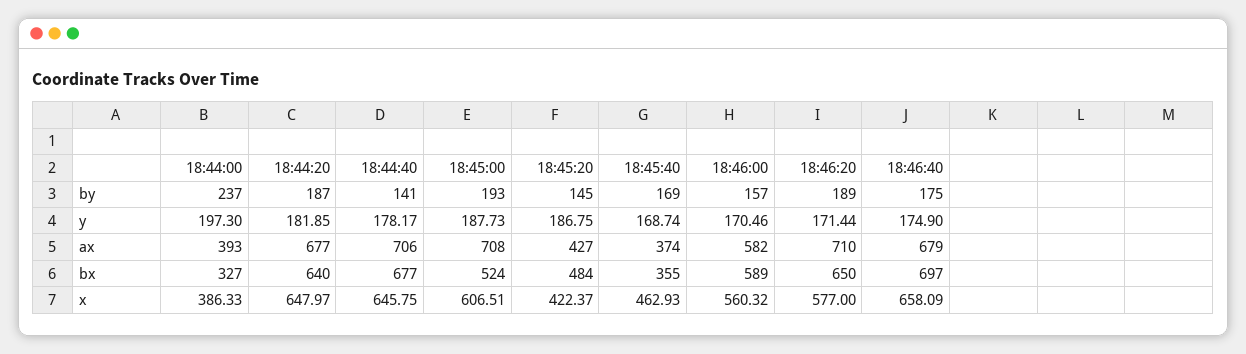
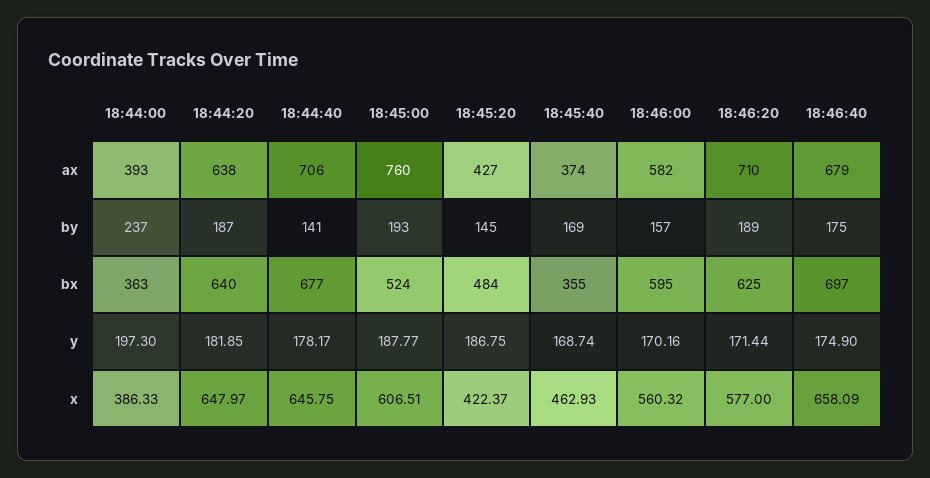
18:45:00, y: 187.73 -> 187.77
18:46:00, y: 170.46 -> 170.16
18:44:20, ax: 677 -> 638
18:45:00, ax: 708 -> 760
18:44:00, bx: 327 -> 363
18:46:00, bx: 589 -> 595
18:46:20, bx: 650 -> 625

